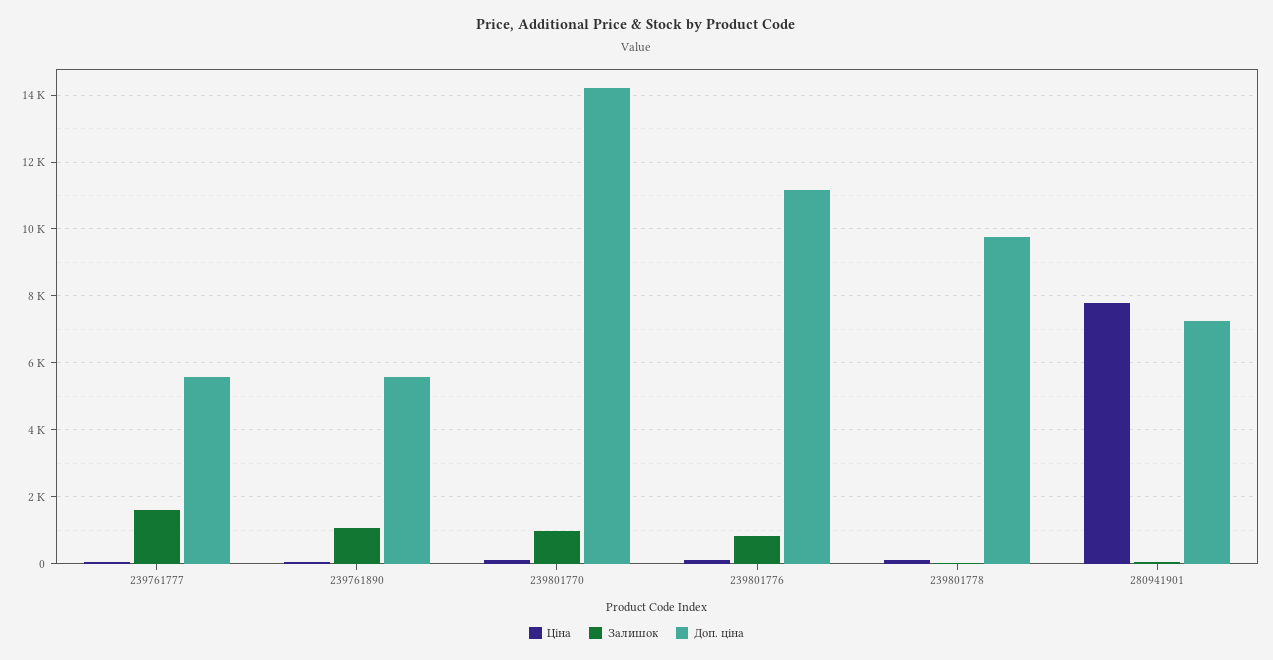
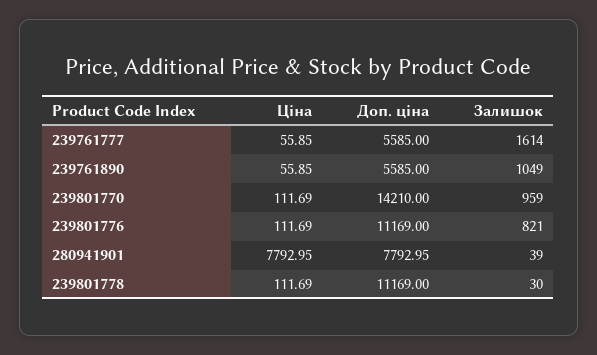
Доп. ціна, 239801778: 9800 -> 11169
Доп. ціна, 280941901: 7200 -> 7792.95

